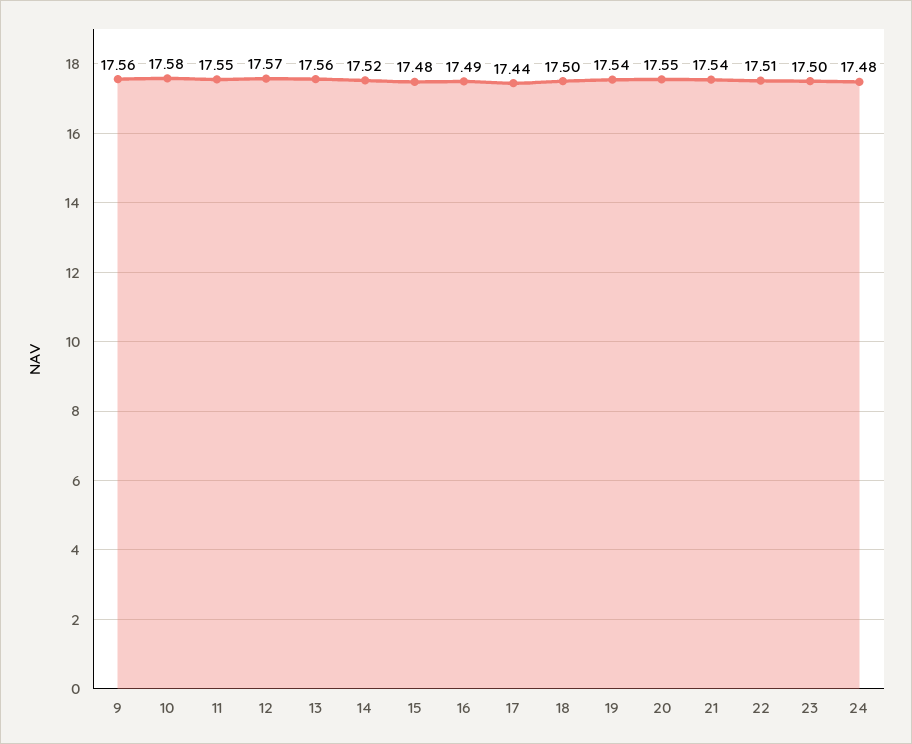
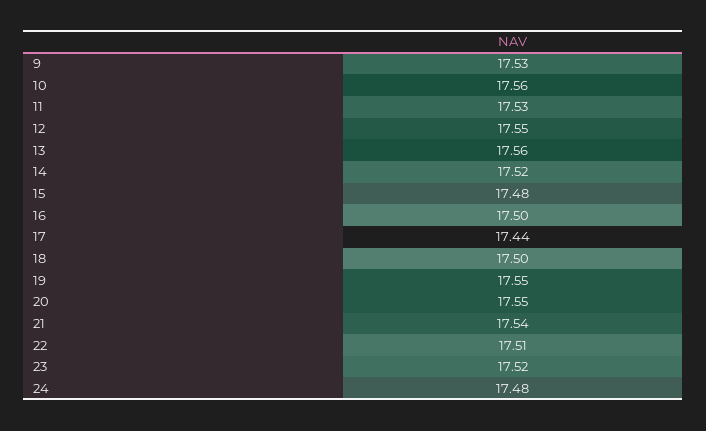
9: 17.56 -> 17.53
10: 17.58 -> 17.56
11: 17.55 -> 17.53
12: 17.57 -> 17.55
16: 17.49 -> 17.5
19: 17.54 -> 17.55
23: 17.5 -> 17.52

